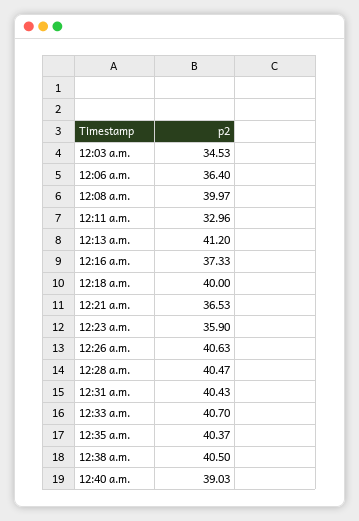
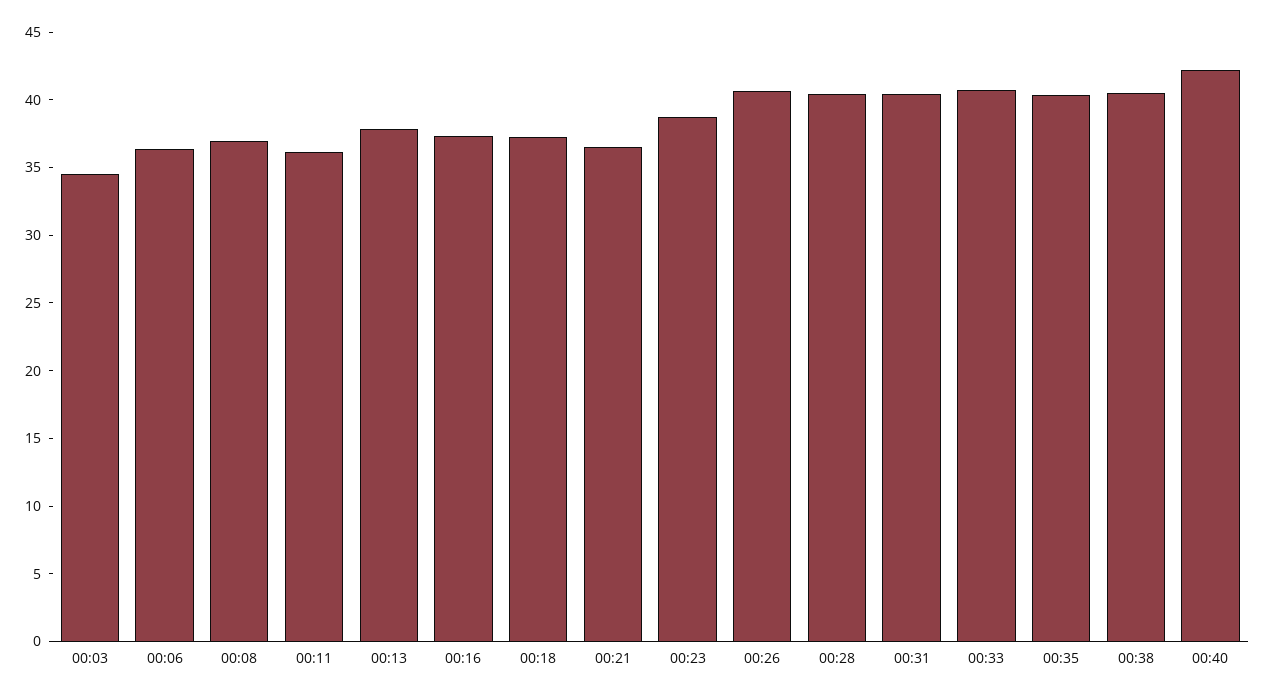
12:08 a.m.: 39.97 -> 37
12:11 a.m.: 32.96 -> 36
12:13 a.m.: 41.2 -> 38
12:18 a.m.: 40 -> 37
12:23 a.m.: 35.9 -> 39
12:40 a.m.: 39.03 -> 42

